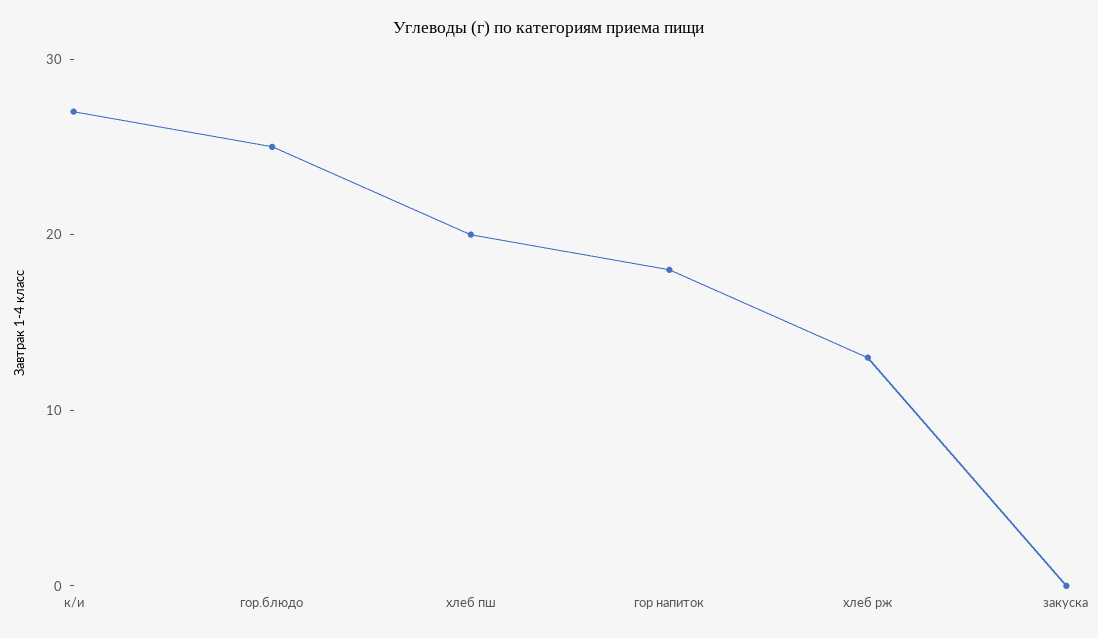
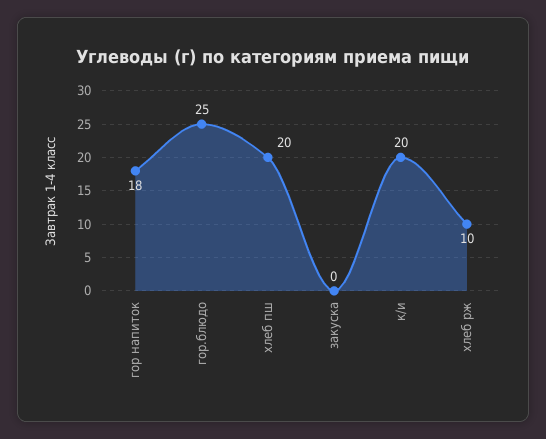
к/и: 27 -> 20
хлеб рж: 13 -> 10

